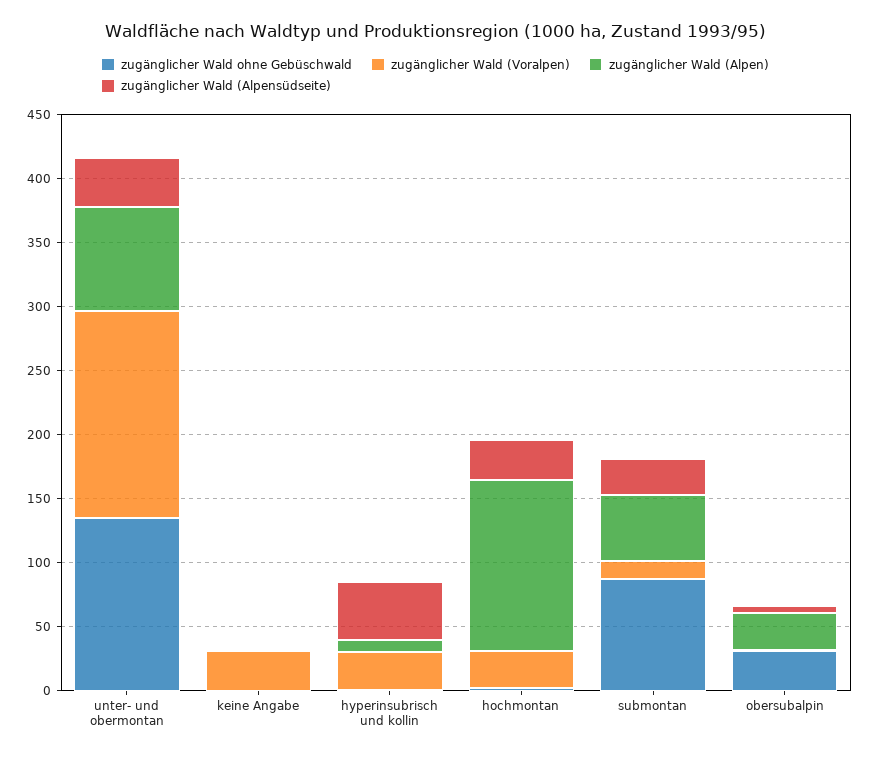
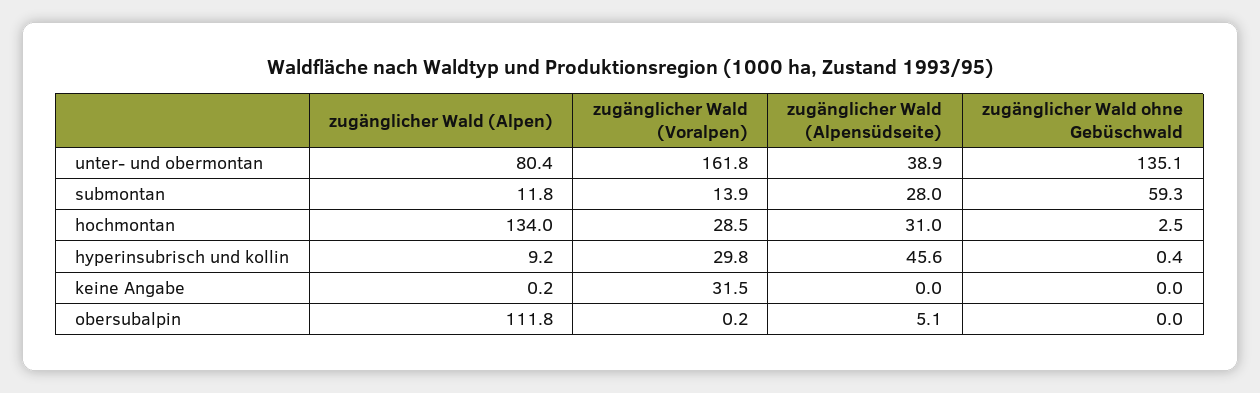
zugänglicher Wald ohne Gebüschwald, submontan: 90 -> 59.3
zugänglicher Wald (Alpen), submontan: 50 -> 11.8
zugänglicher Wald ohne Gebüschwald, obersubalpin: 30 -> 0
zugänglicher Wald (Alpen), obersubalpin: 30 -> 111.8

